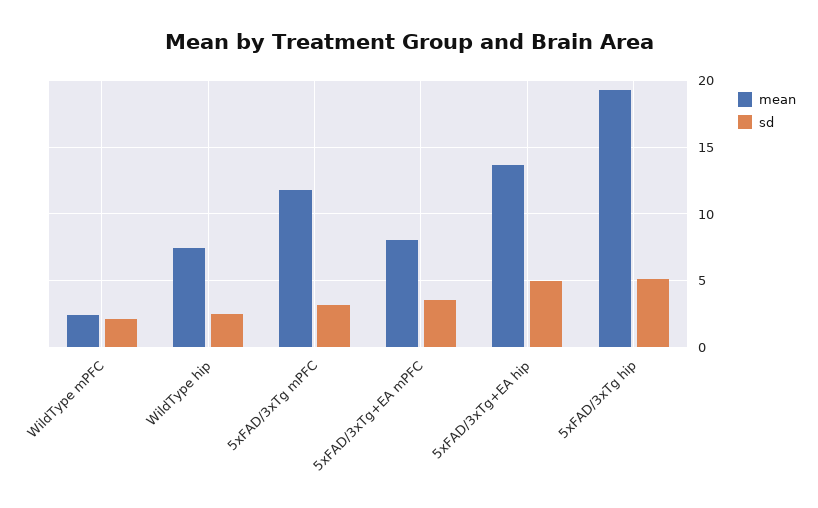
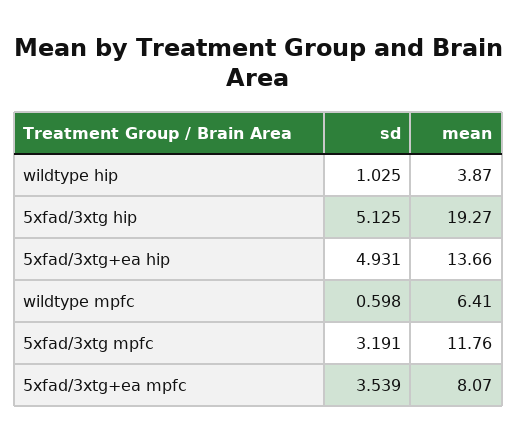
mean, WildType mPFC: 2.5 -> 6.41
sd, WildType mPFC: 2 -> 0.598
mean, WildType hip: 7.5 -> 3.87
sd, WildType hip: 2.5 -> 1.025

